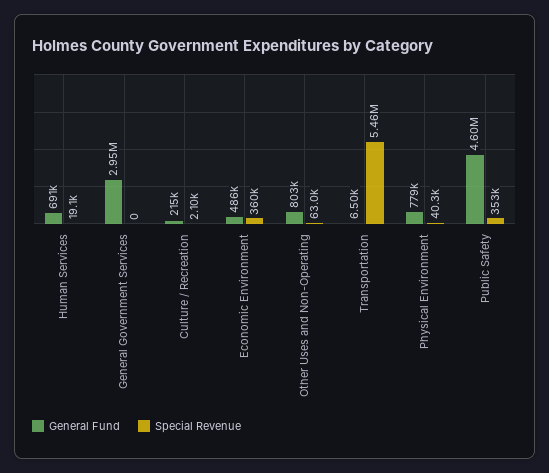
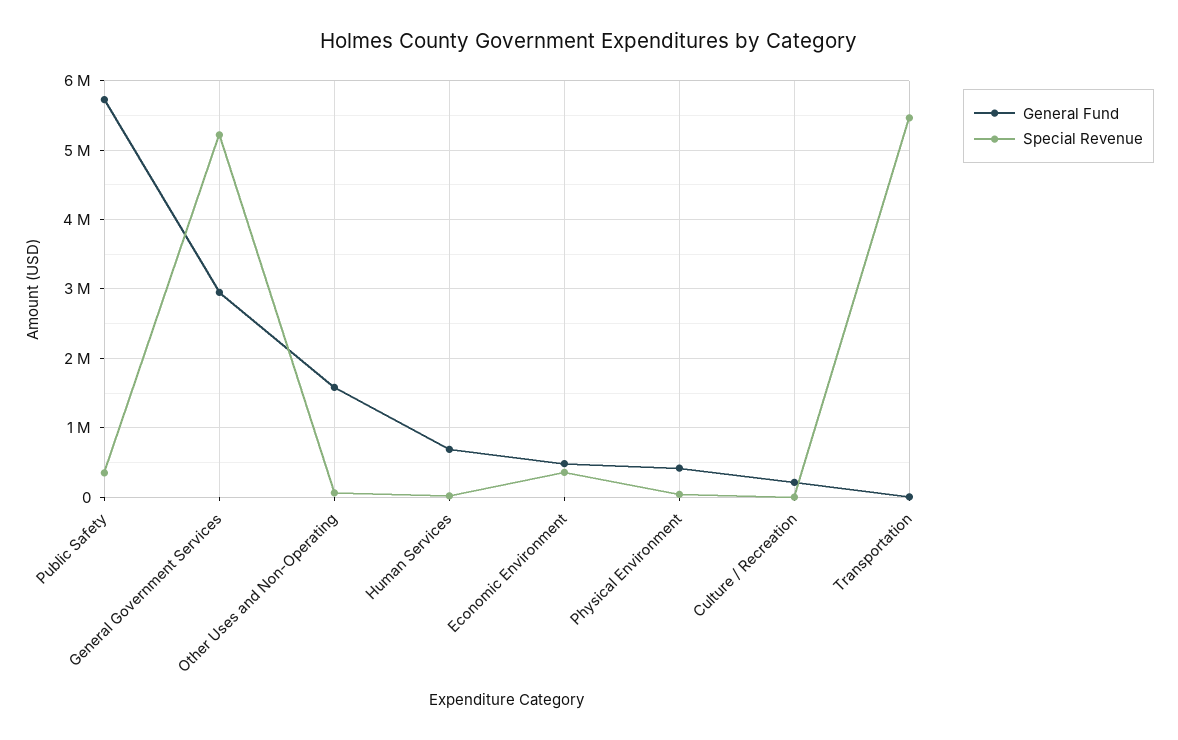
Special Revenue, General Government Services: 0 -> 5200000
General Fund, Other Uses and Non-Operating: 803000 -> 1600000
General Fund, Physical Environment: 779000 -> 400000
General Fund, Public Safety: 4600000 -> 5700000

